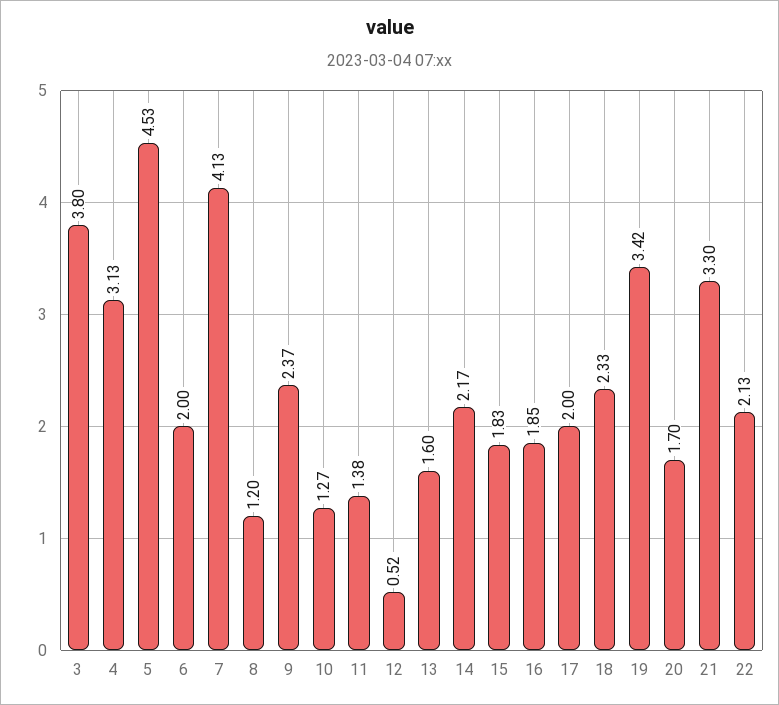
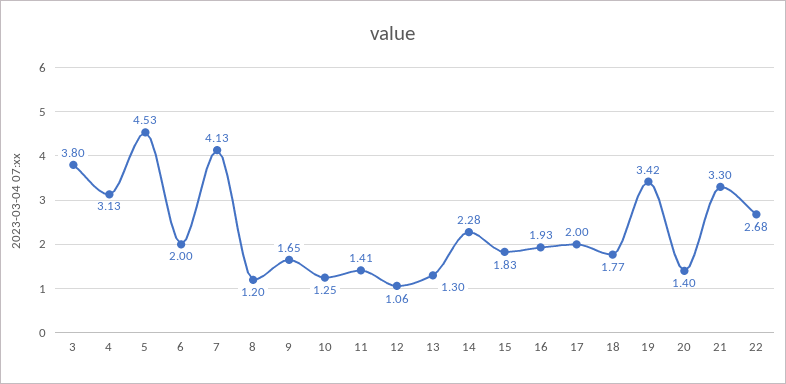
9: 2.37 -> 1.65
10: 1.27 -> 1.25
11: 1.38 -> 1.41
12: 0.52 -> 1.06
13: 1.6 -> 1.3
14: 2.17 -> 2.28
16: 1.85 -> 1.93
18: 2.33 -> 1.77
20: 1.7 -> 1.4
22: 2.13 -> 2.68

